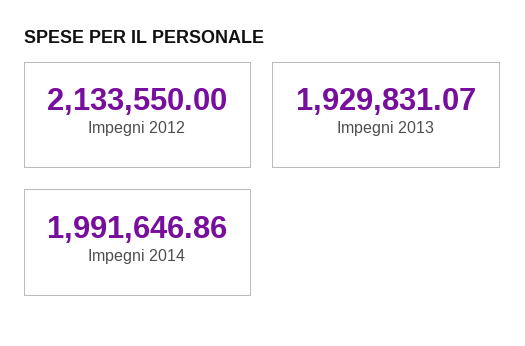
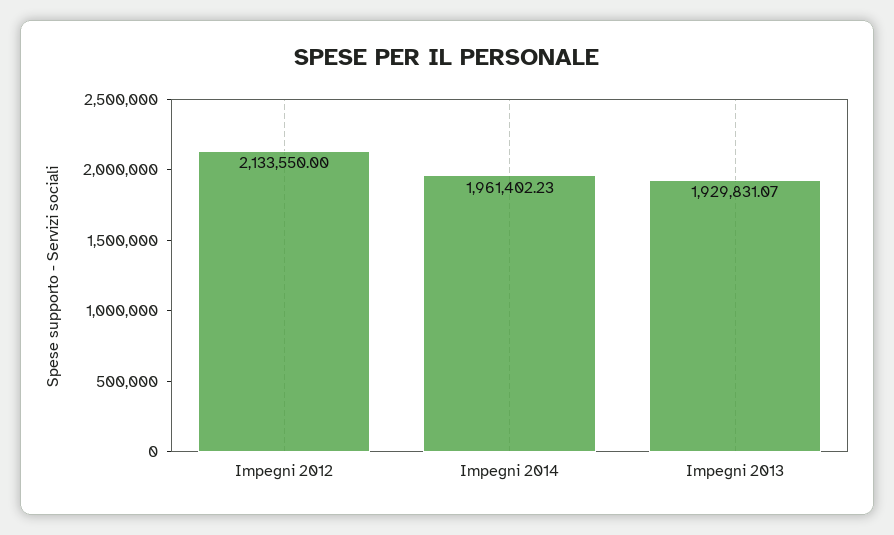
Impegni 2014: 1991646.86 -> 1961402.23

